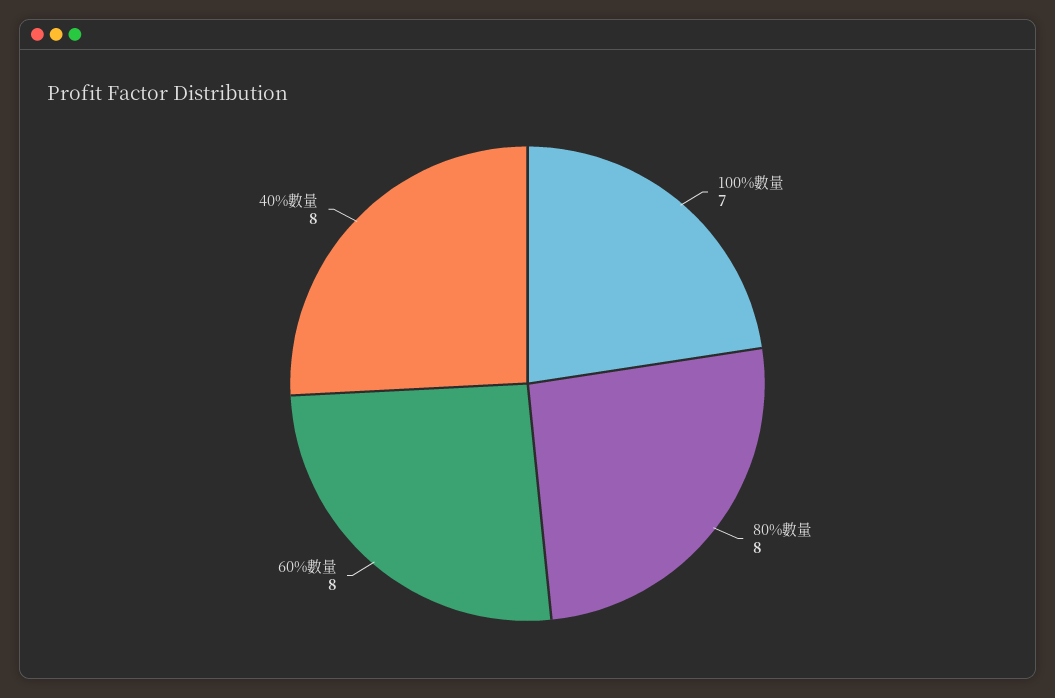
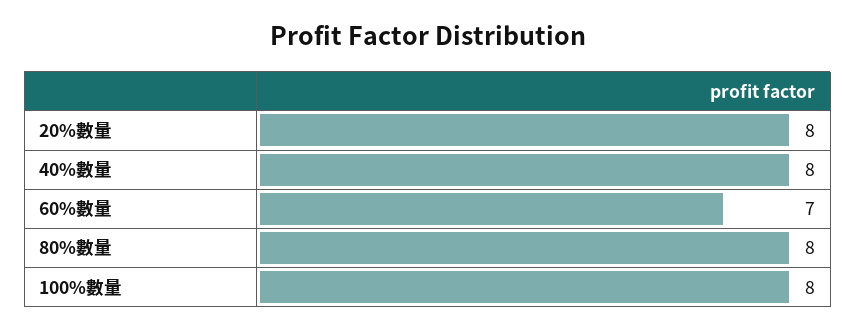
100%數量: 7 -> 8
60%數量: 8 -> 7
20%數量: none -> 8

